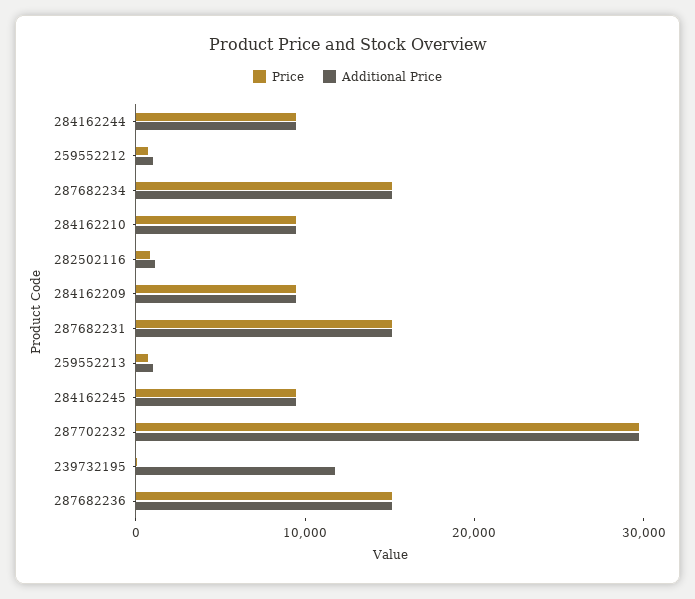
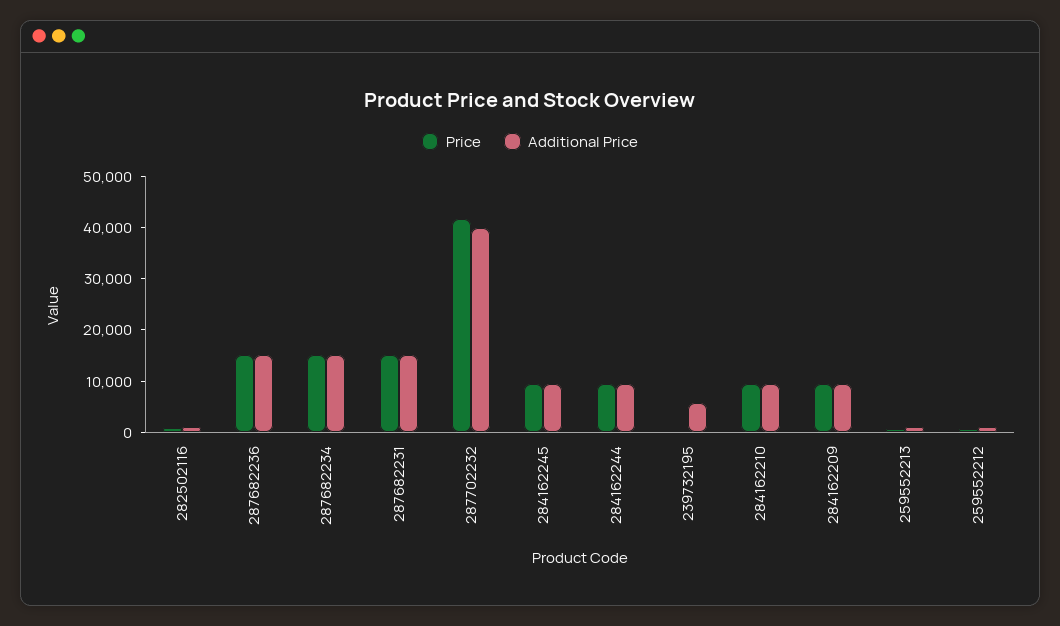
Price, 287702232: 30000 -> 42000
Additional Price, 287702232: 30000 -> 40000
Additional Price, 239732195: 12000 -> 6000

